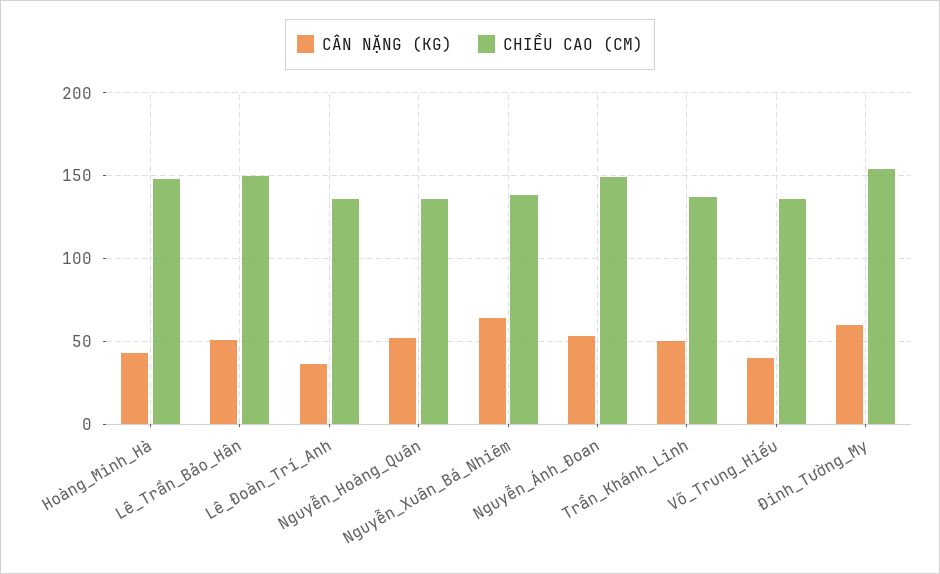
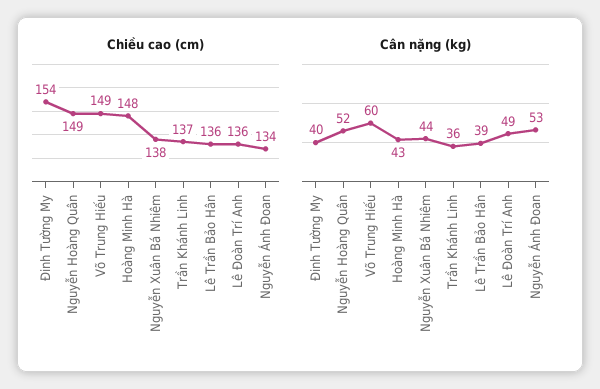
CÂN NẶNG (KG), Lê_Trần_Bảo_Hân: 50 -> 39
CHIỀU CAO (CM), Lê_Trần_Bảo_Hân: 150 -> 136
CÂN NẶNG (KG), Lê_Đoàn_Trí_Anh: 35 -> 49
CHIỀU CAO (CM), Nguyễn_Hoàng_Quân: 135 -> 149
CÂN NẶNG (KG), Nguyễn_Xuân_Bá_Nhiêm: 65 -> 44
CHIỀU CAO (CM), Nguyễn_Ánh_Đoan: 150 -> 134
CÂN NẶNG (KG), Trần_Khánh_Linh: 50 -> 36
CÂN NẶNG (KG), Võ_Trung_Hiếu: 40 -> 60
CHIỀU CAO (CM), Võ_Trung_Hiếu: 135 -> 149
CÂN NẶNG (KG), Đinh_Tường_My: 60 -> 40

